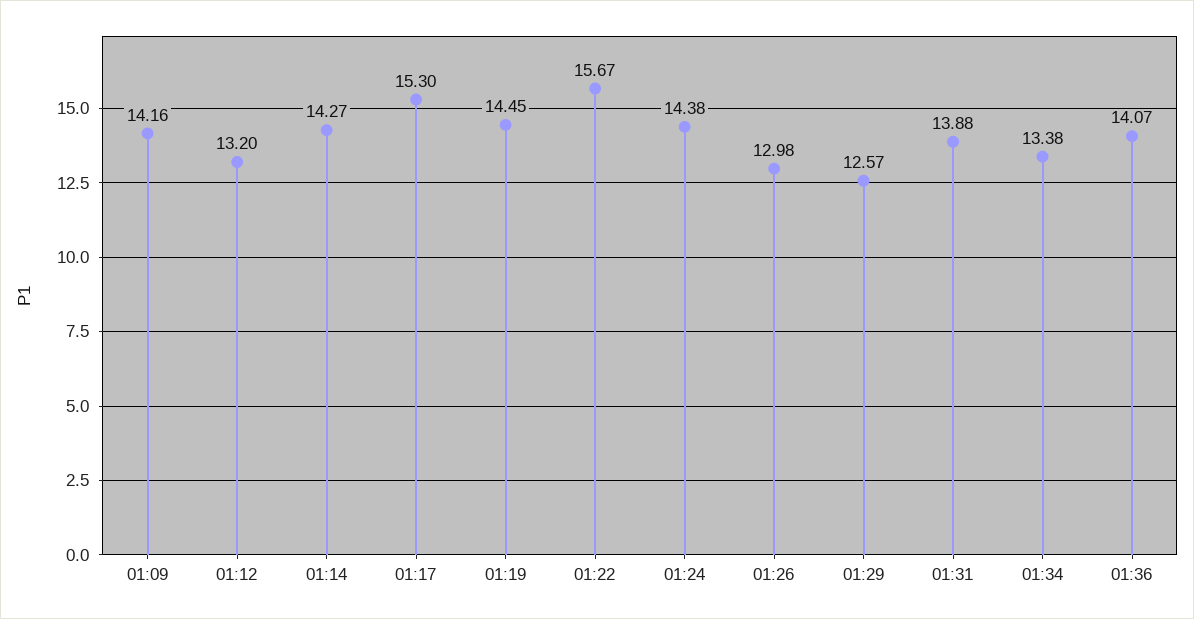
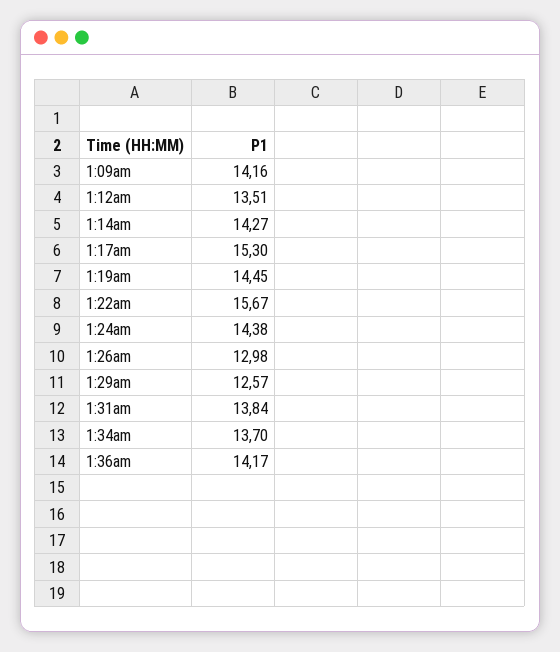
01:12: 13.2 -> 13.51
01:31: 13.88 -> 13.84
01:34: 13.38 -> 13.7
01:36: 14.07 -> 14.17

